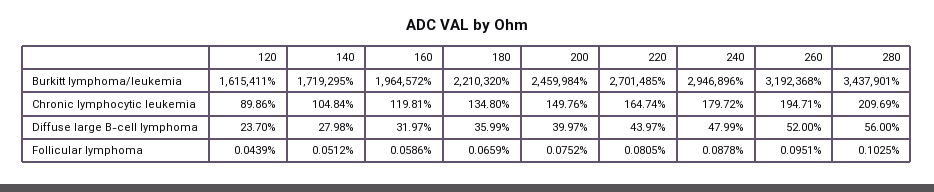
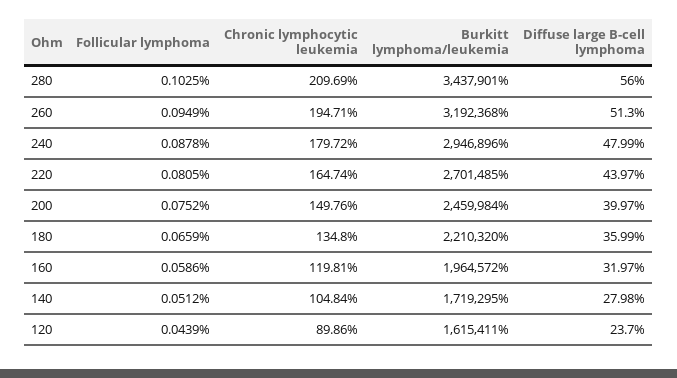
260, Diffuse large B-cell lymphoma: 52 -> 51.3
260, Follicular lymphoma: 0.0951 -> 0.0949

